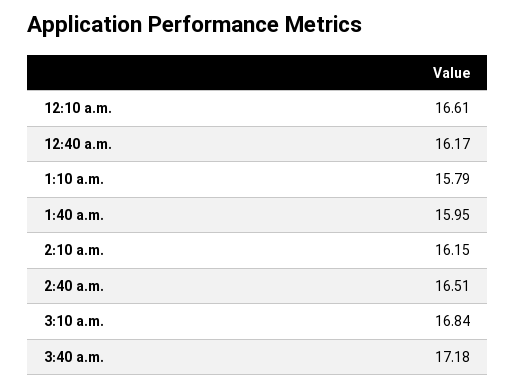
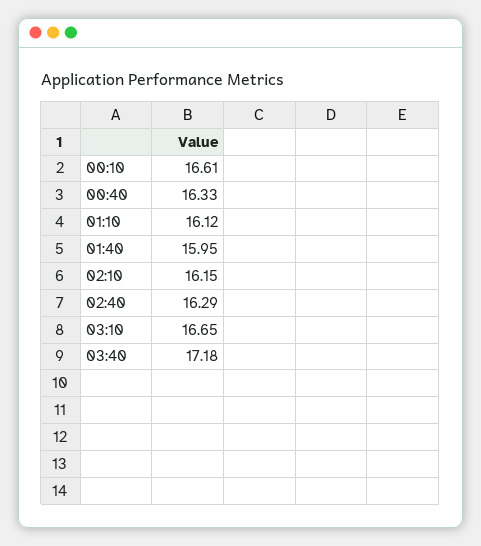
12:40 a.m.: 16.17 -> 16.33
1:10 a.m.: 15.79 -> 16.12
2:40 a.m.: 16.51 -> 16.29
3:10 a.m.: 16.84 -> 16.65

